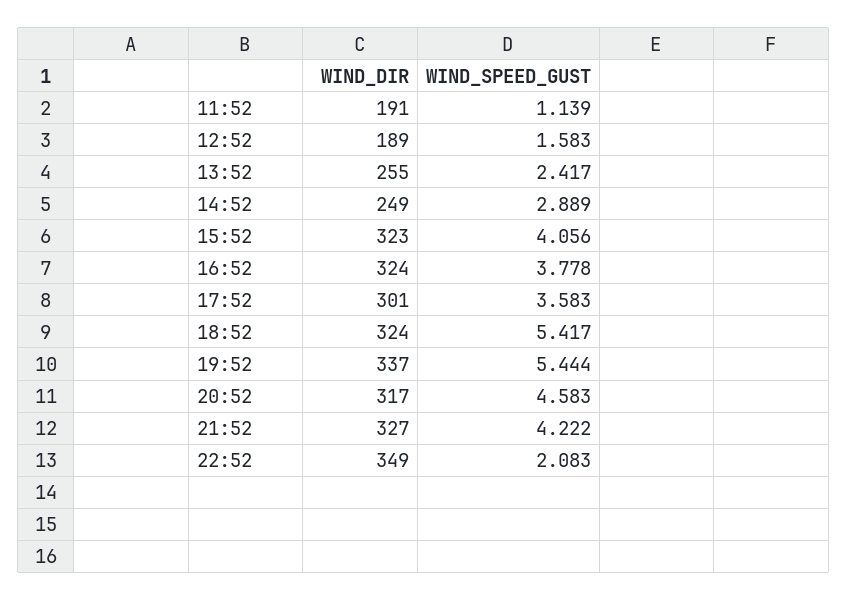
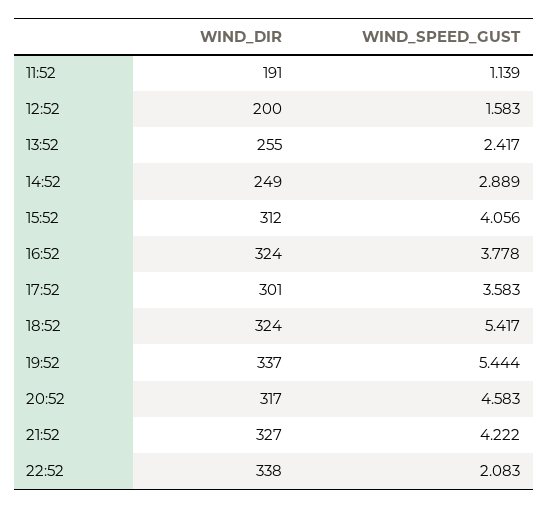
WIND_DIR, 12:52: 189 -> 200
WIND_DIR, 15:52: 323 -> 312
WIND_DIR, 22:52: 349 -> 338

